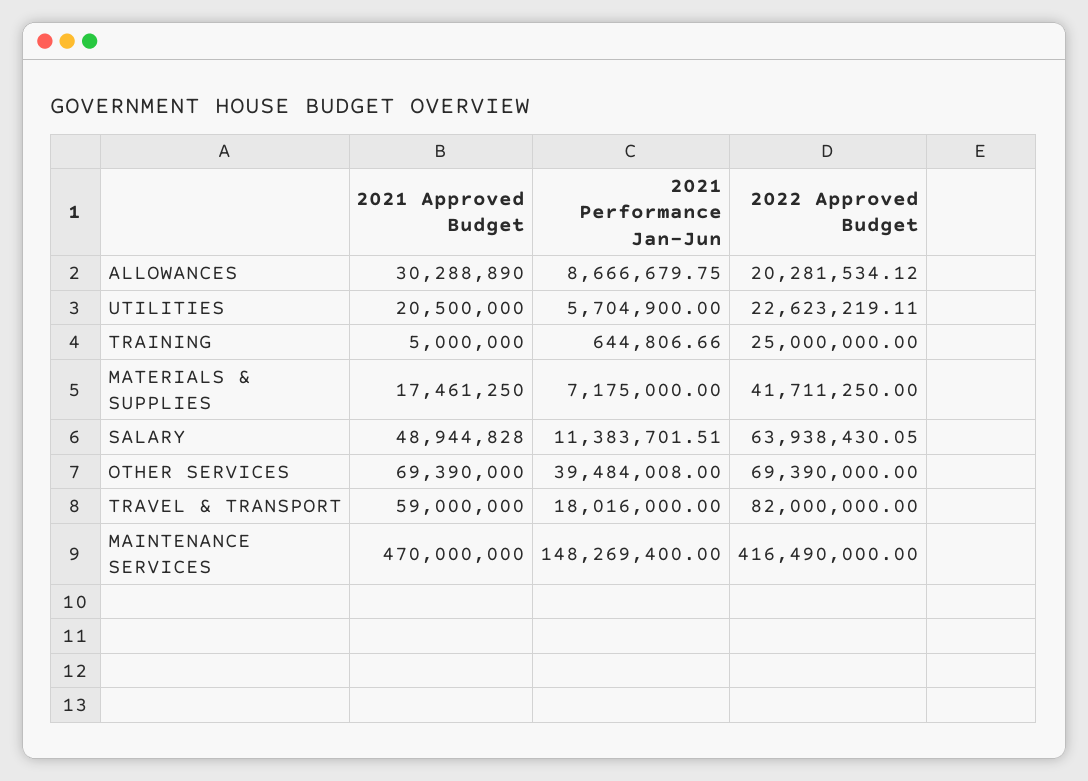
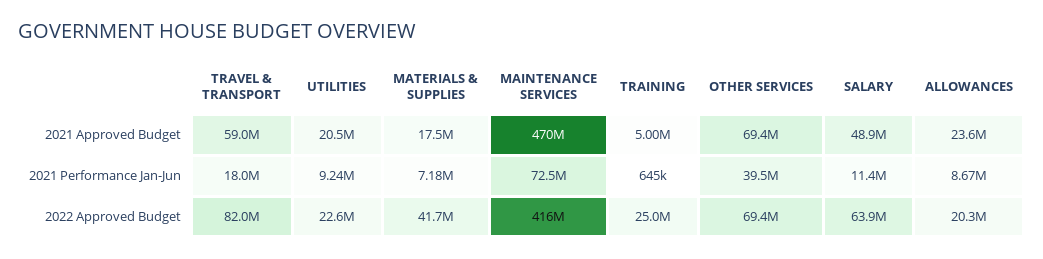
2021 Approved Budget, ALLOWANCES: 30288890 -> 23600000
2021 Performance Jan-Jun, UTILITIES: 5704900 -> 9240000
2021 Performance Jan-Jun, MAINTENANCE SERVICES: 148269400 -> 72500000

